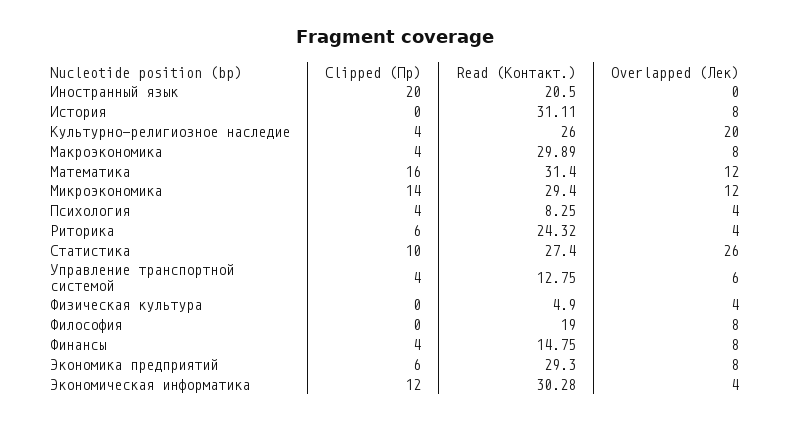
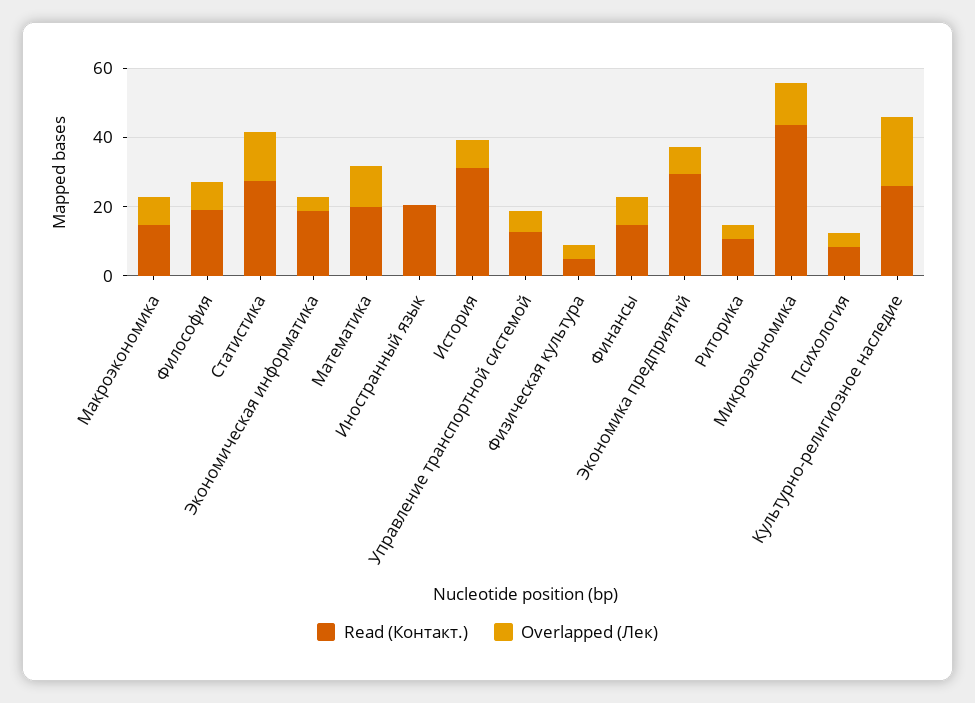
Clipped (Пр), Иностранный язык: 20 -> none
Clipped (Пр), История: 0 -> none
Clipped (Пр), Культурно-религиозное наследие: 4 -> none
Clipped (Пр), Макроэкономика: 4 -> none
Read (Контакт.), Макроэкономика: 29.89 -> 15
Clipped (Пр), Математика: 16 -> none
Read (Контакт.), Математика: 31.4 -> 20
Clipped (Пр), Микроэкономика: 14 -> none
Read (Контакт.), Микроэкономика: 29.4 -> 45
Clipped (Пр), Психология: 4 -> none
Clipped (Пр), Риторика: 6 -> none
Read (Контакт.), Риторика: 24.32 -> 10
Clipped (Пр), Статистика: 10 -> none
Overlapped (Лек), Статистика: 26 -> 15
Clipped (Пр), Управление транспортной системой: 4 -> none
Clipped (Пр), Физическая культура: 0 -> none
Clipped (Пр), Философия: 0 -> none
Clipped (Пр), Финансы: 4 -> none
Clipped (Пр), Экономика предприятий: 6 -> none
Clipped (Пр), Экономическая информатика: 12 -> none
Read (Контакт.), Экономическая информатика: 30.28 -> 20

